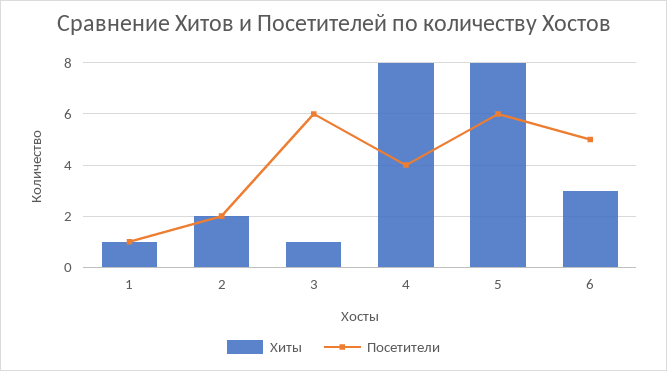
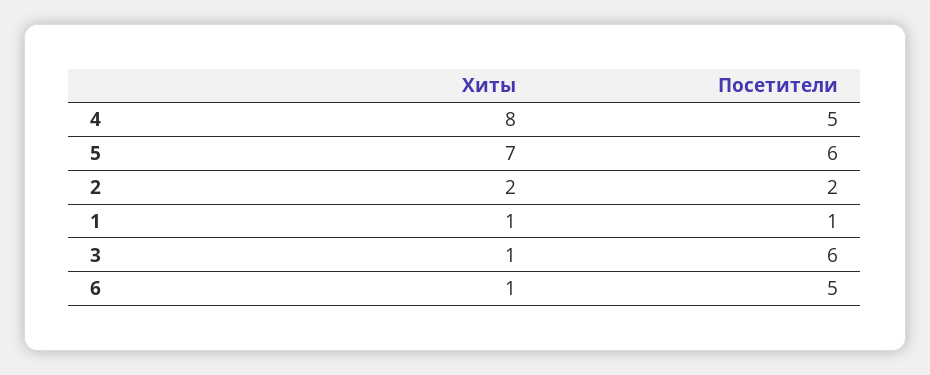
Посетители, 4: 4 -> 5
Хиты, 5: 8 -> 7
Хиты, 6: 3 -> 1

